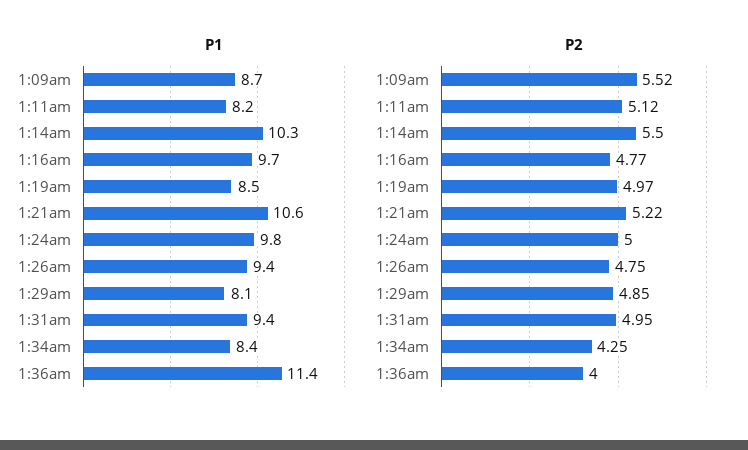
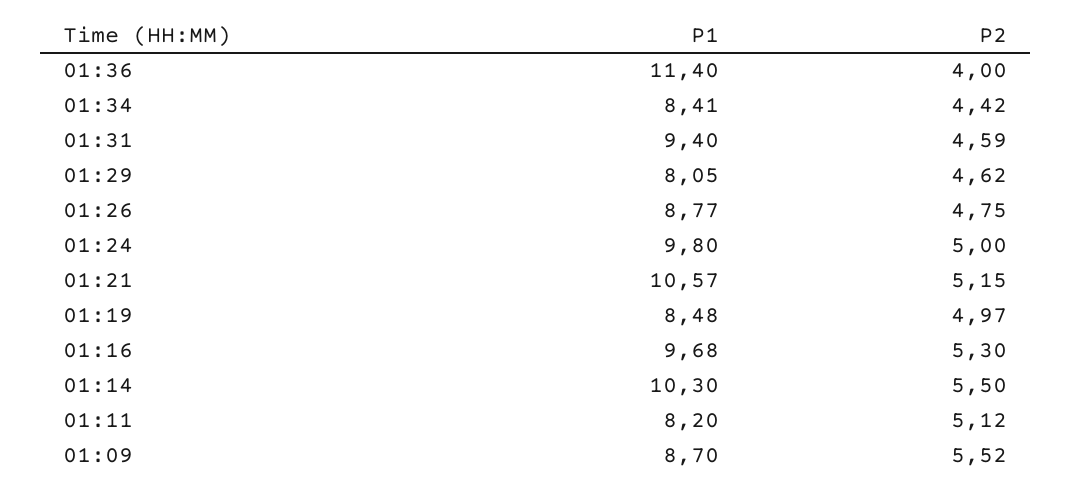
P1, 1:26am: 9.4 -> 8.77
P2, 1:16am: 4.77 -> 5.3
P2, 1:21am: 5.22 -> 5.15
P2, 1:29am: 4.85 -> 4.62
P2, 1:31am: 4.95 -> 4.59
P2, 1:34am: 4.25 -> 4.42

